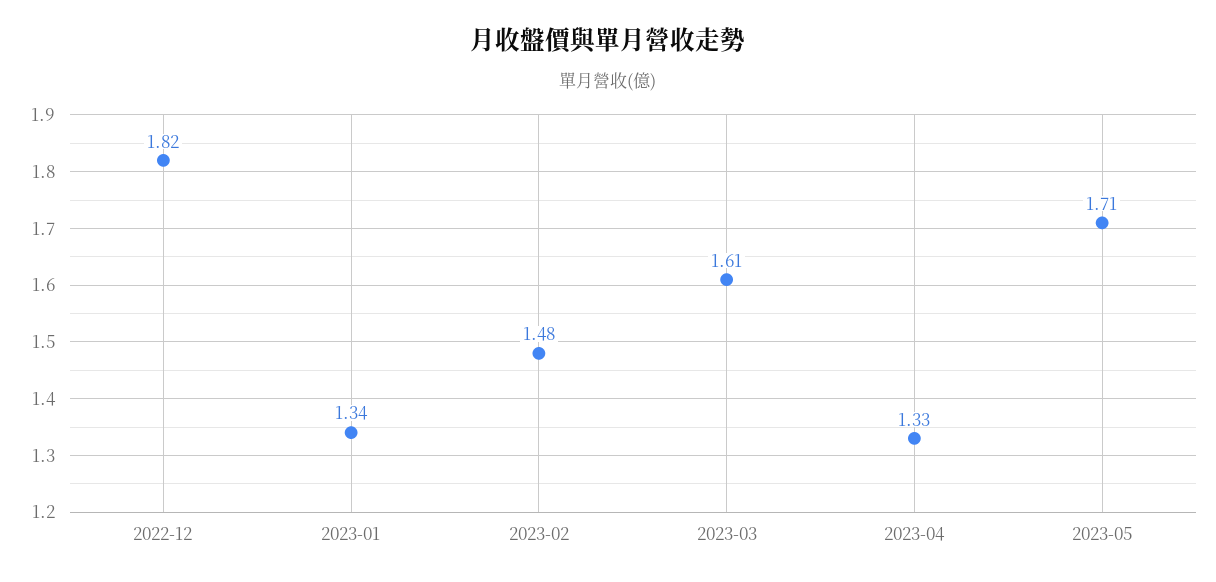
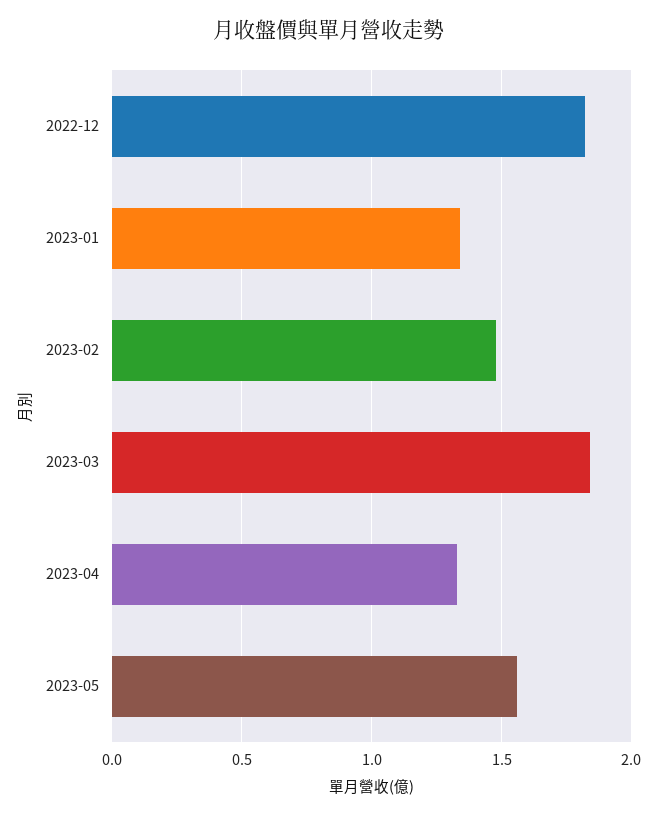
2023-03: 1.61 -> 1.85
2023-05: 1.71 -> 1.55

